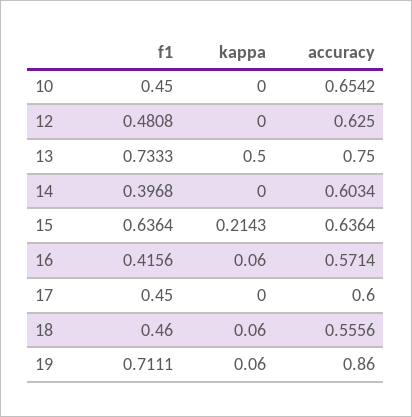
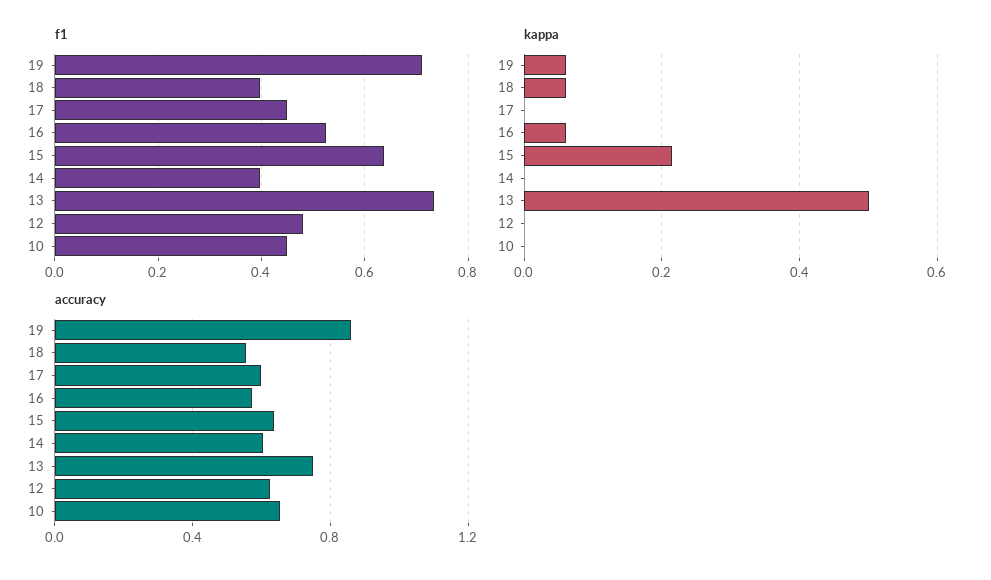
f1, 16: 0.4156 -> 0.52
f1, 18: 0.46 -> 0.4

